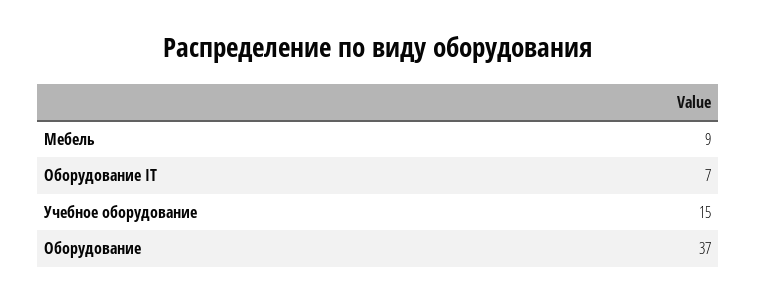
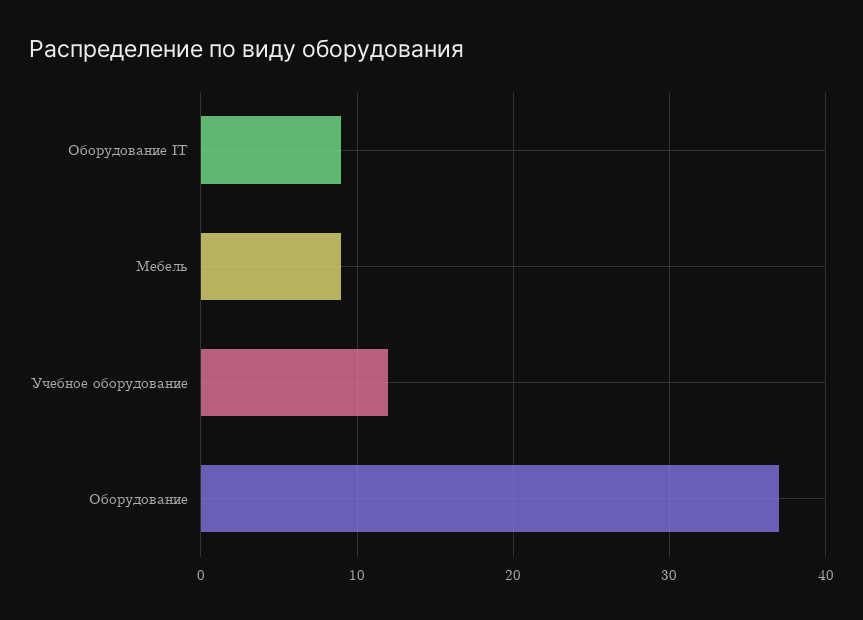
Оборудование IT: 7 -> 9
Учебное оборудование: 15 -> 12

